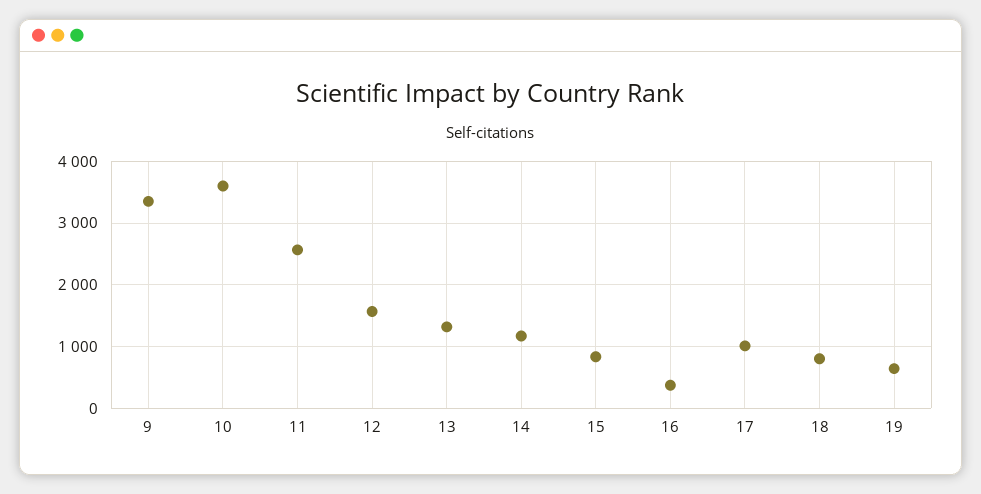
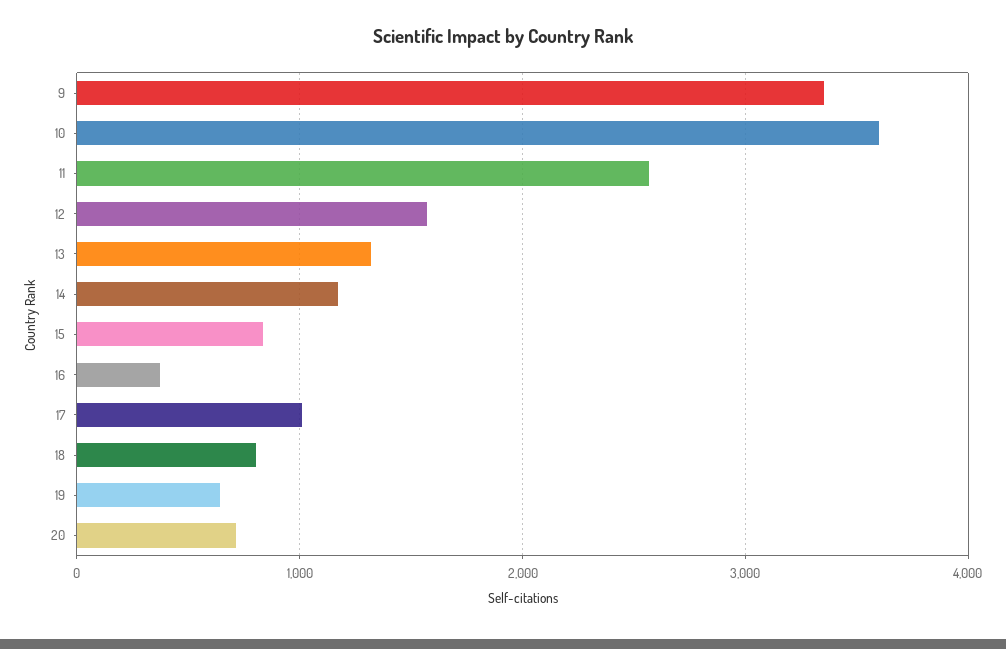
20: none -> 700

